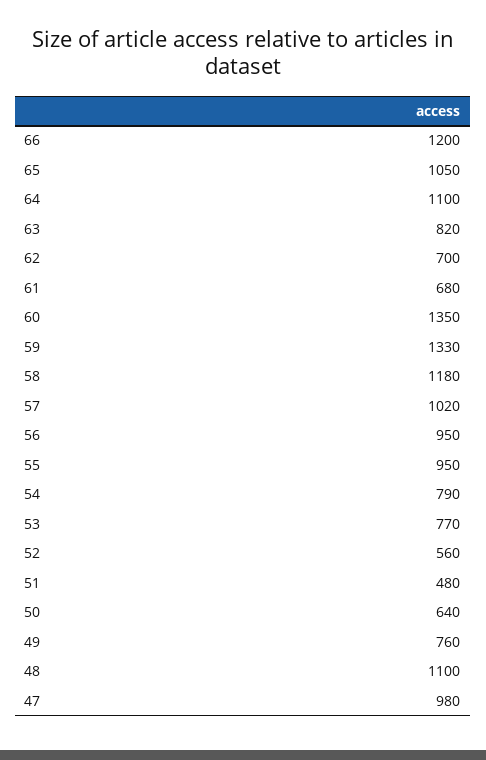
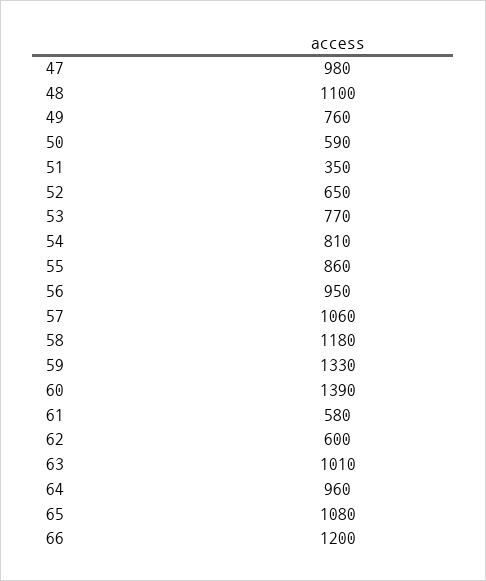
65: 1050 -> 1080
64: 1100 -> 960
63: 820 -> 1010
62: 700 -> 600
61: 680 -> 580
60: 1350 -> 1390
57: 1020 -> 1060
55: 950 -> 860
54: 790 -> 810
52: 560 -> 650
51: 480 -> 350
50: 640 -> 590

